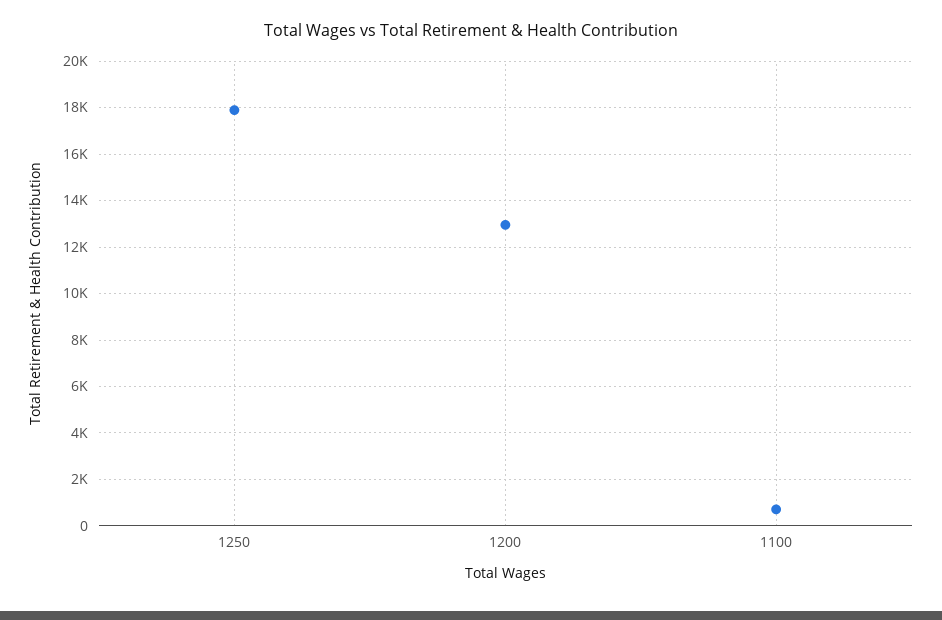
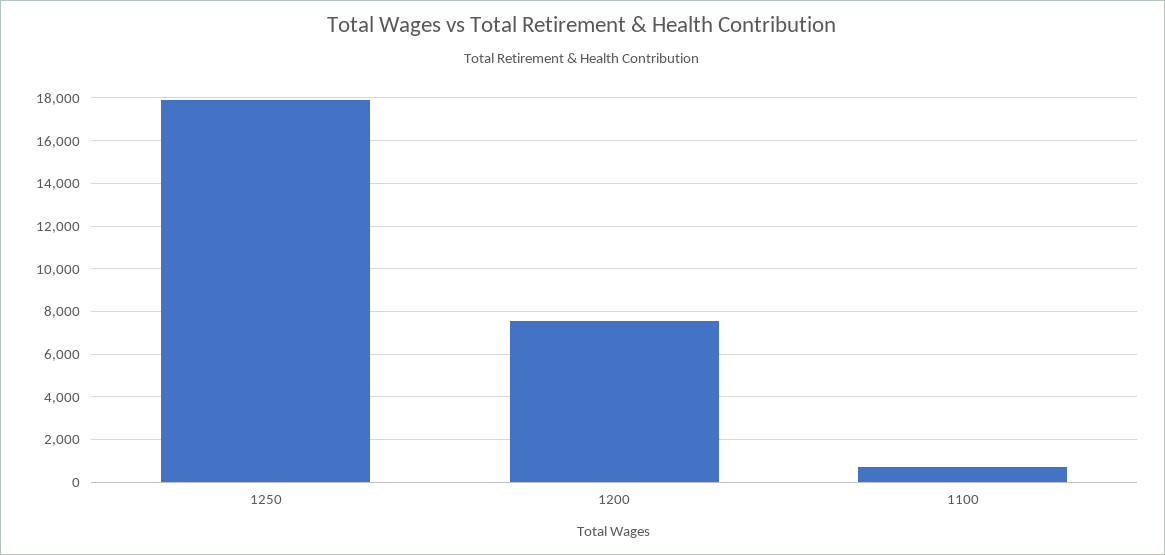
1200: 13000 -> 7500

